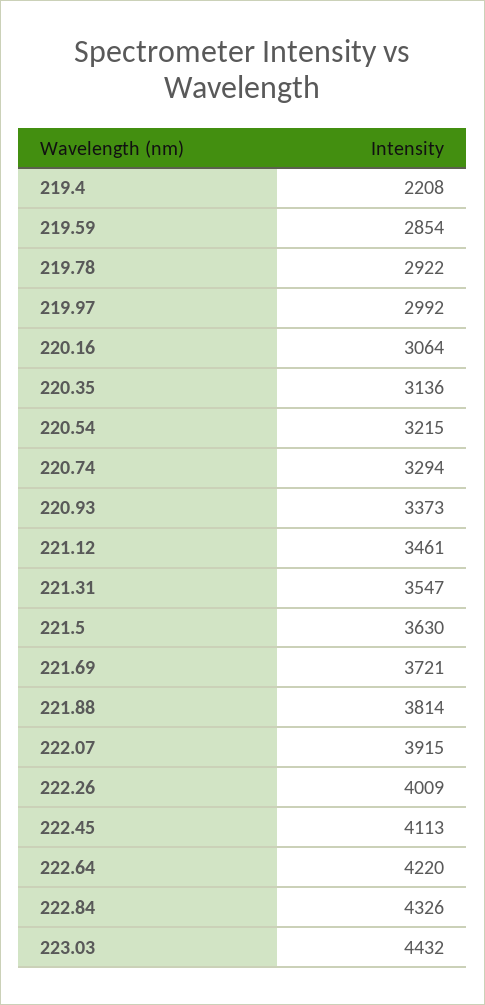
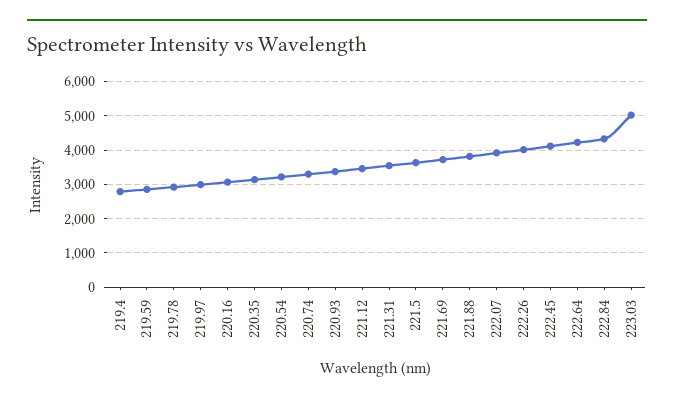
219.4: 2208 -> 2800
223.03: 4432 -> 5000

